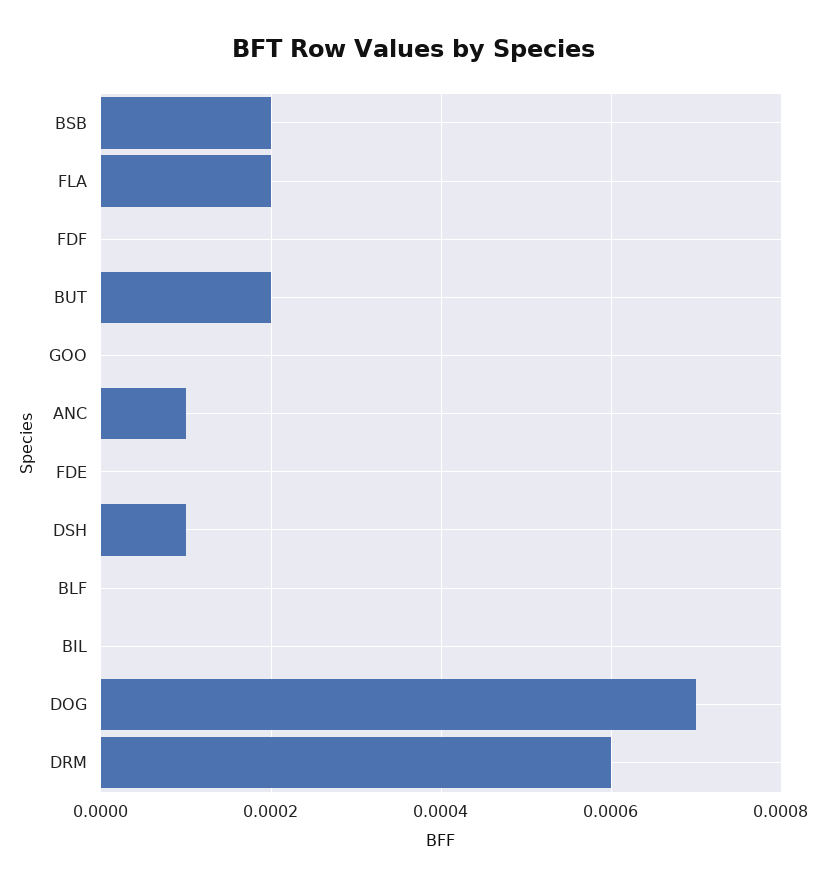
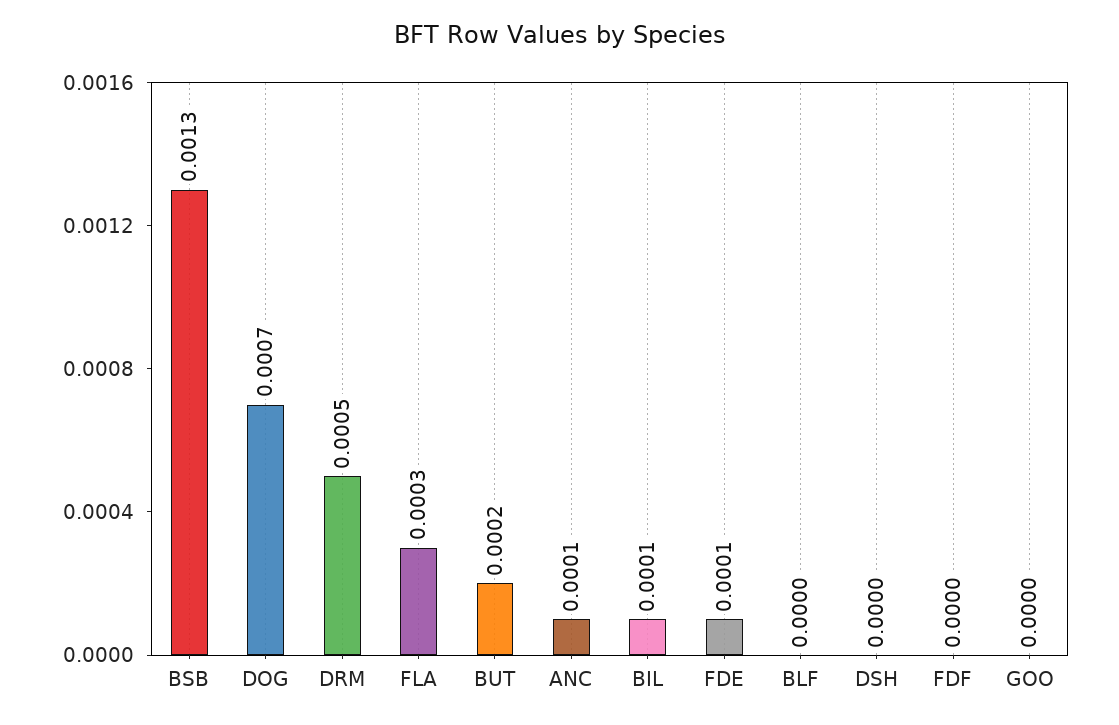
BSB: 0.0002 -> 0.0013
FLA: 0.0002 -> 0.0003
FDE: 0 -> 0.0001
DSH: 0.0001 -> 0
BIL: 0 -> 0.0001
DRM: 0.0006 -> 0.0005

